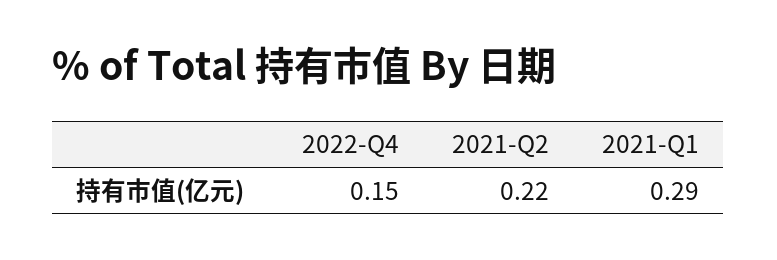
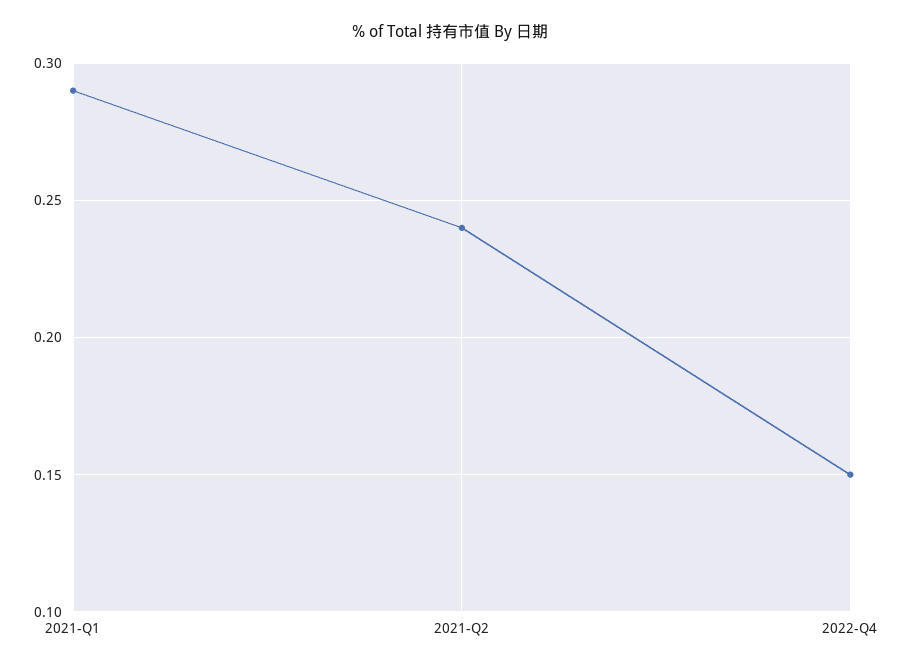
2021-Q2: 0.22 -> 0.24

